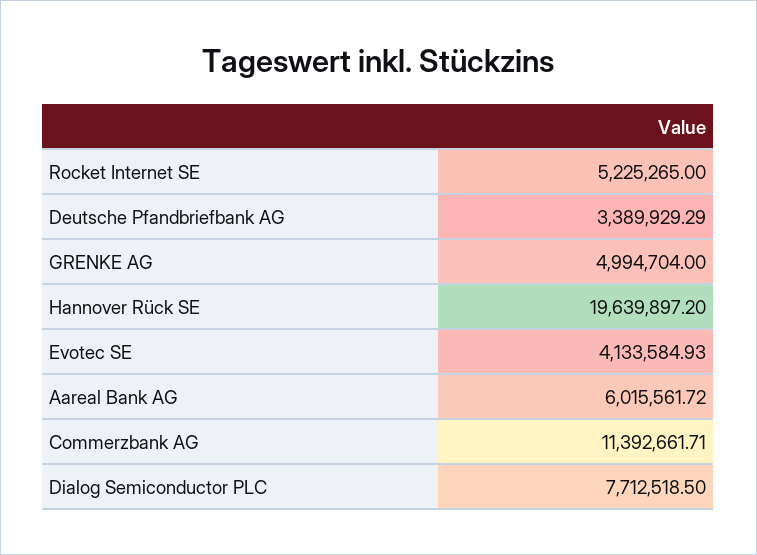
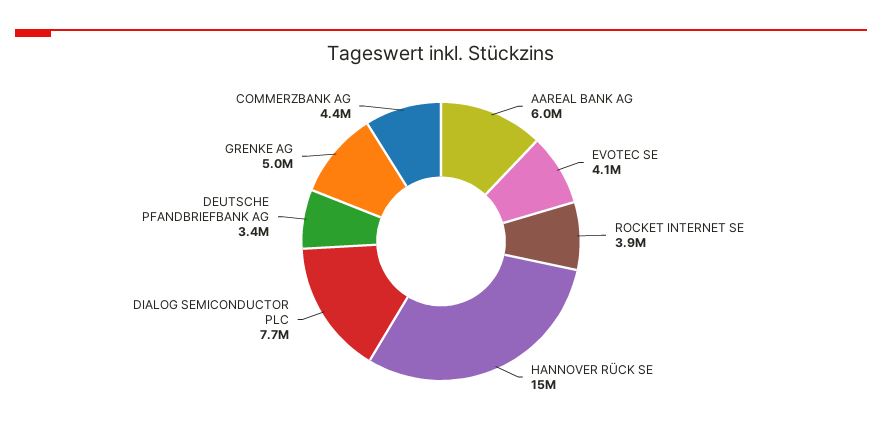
Rocket Internet SE: 5225265 -> 3900000
Hannover Rück SE: 19639897.2 -> 15000000
Commerzbank AG: 11392661.71 -> 4400000

